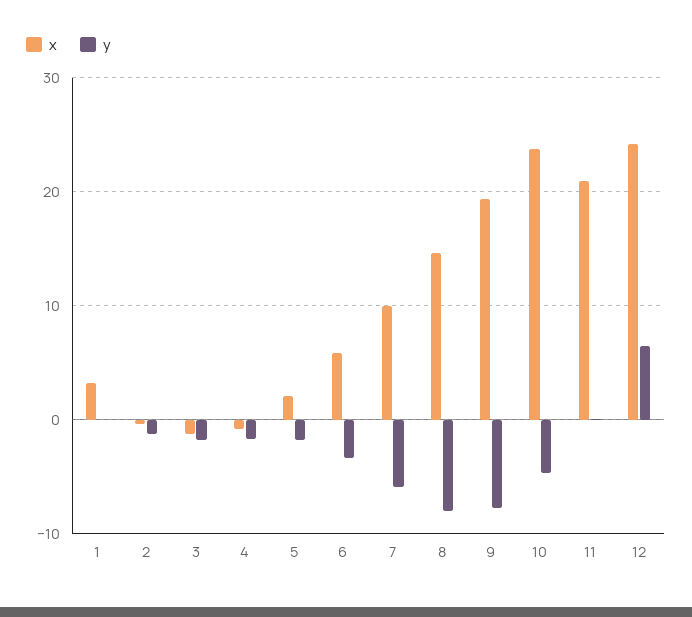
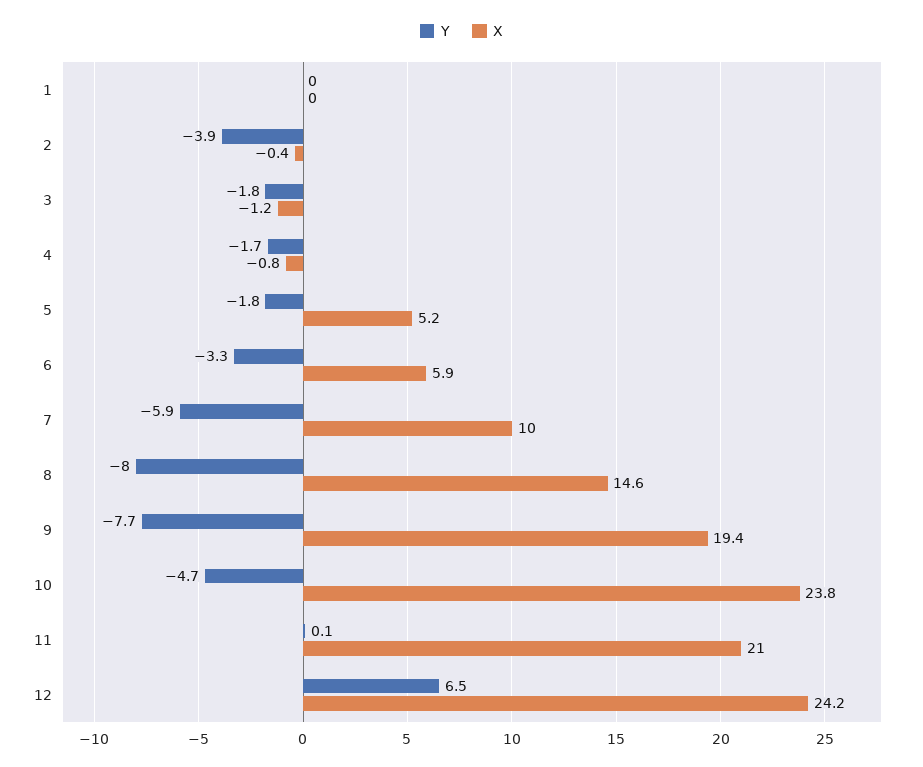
x, 1: 3 -> 0
y, 2: -1 -> -3.9
x, 5: 2 -> 5.2

